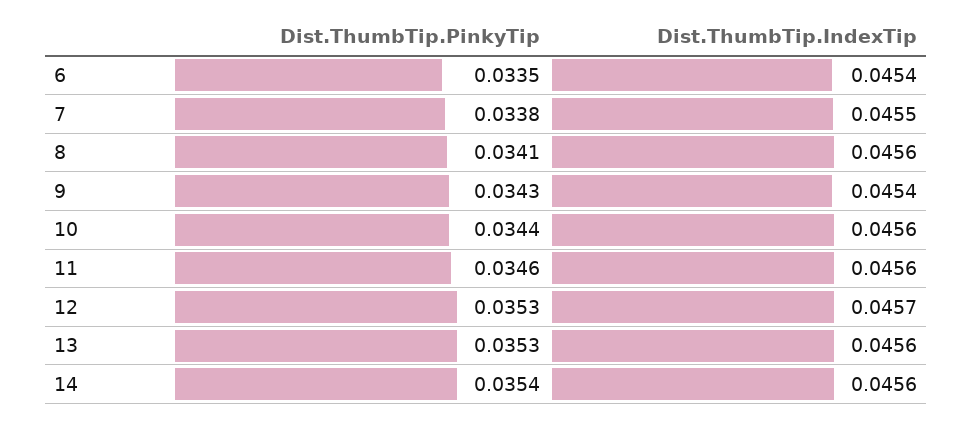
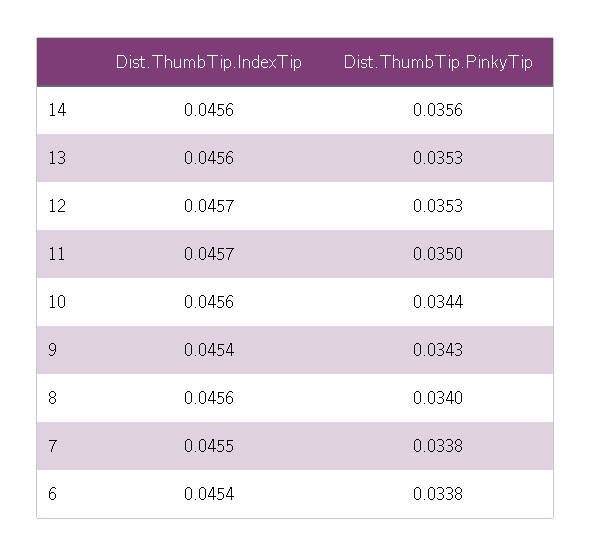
Dist.ThumbTip.PinkyTip, 6: 0.0335 -> 0.0338
Dist.ThumbTip.PinkyTip, 8: 0.0341 -> 0.034
Dist.ThumbTip.PinkyTip, 11: 0.0346 -> 0.035
Dist.ThumbTip.IndexTip, 11: 0.0456 -> 0.0457
Dist.ThumbTip.PinkyTip, 14: 0.0354 -> 0.0356

